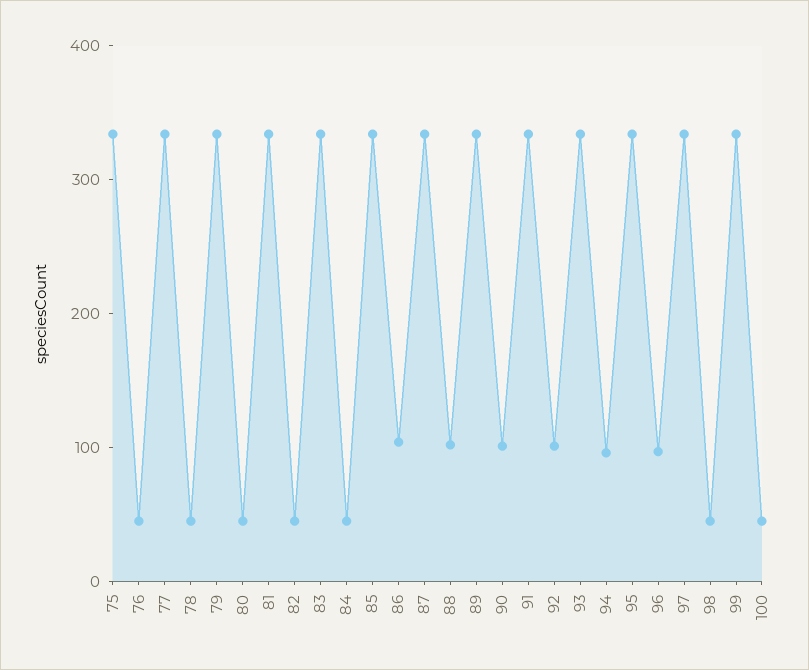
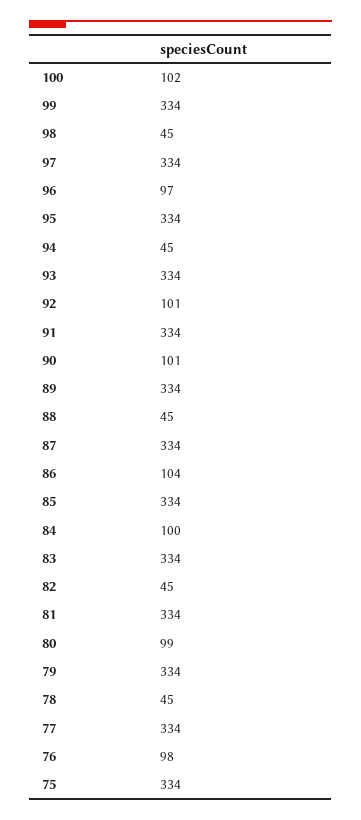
76: 40 -> 98
80: 40 -> 99
84: 40 -> 100
88: 100 -> 45
94: 100 -> 45
100: 40 -> 102

